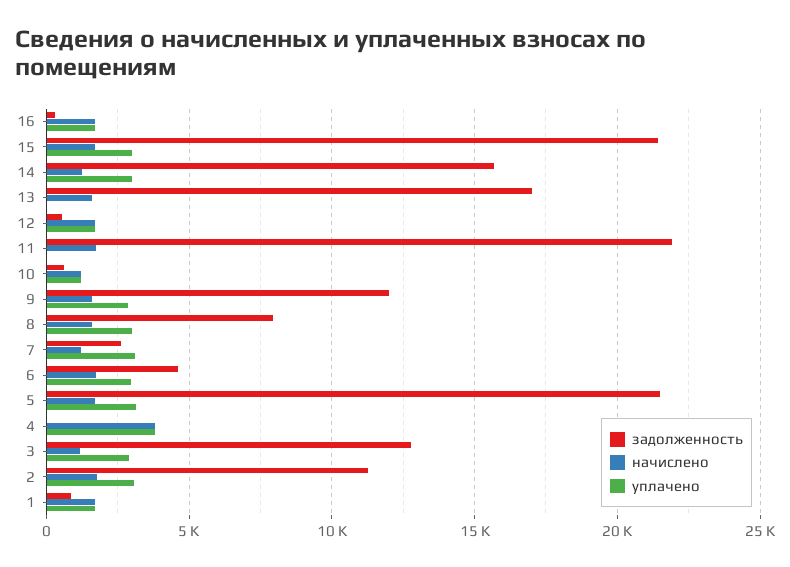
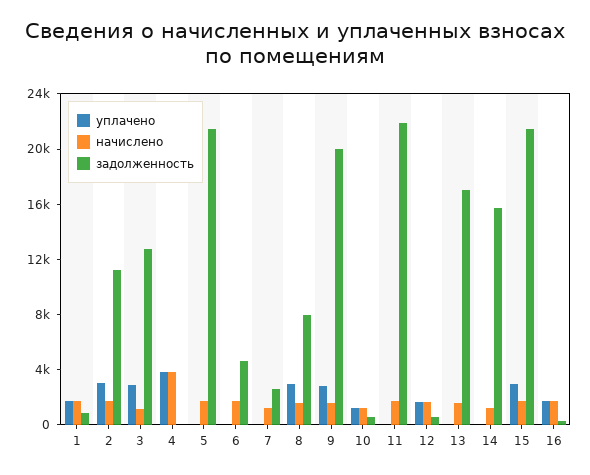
уплачено, 14: 3000 -> 0
задолженность, 9: 12000 -> 20000
уплачено, 7: 3000 -> 0
уплачено, 6: 3000 -> 0
уплачено, 5: 3000 -> 0

